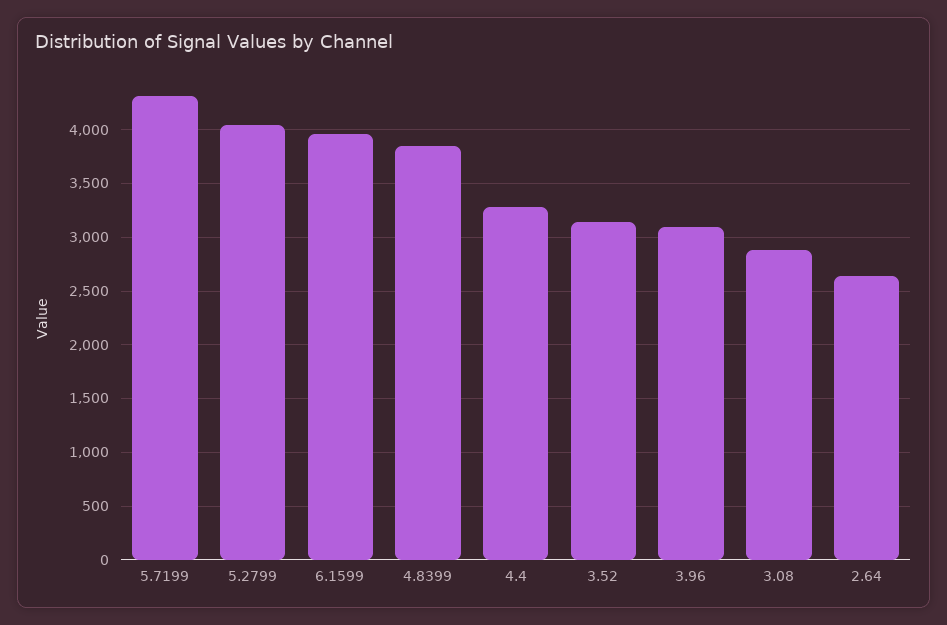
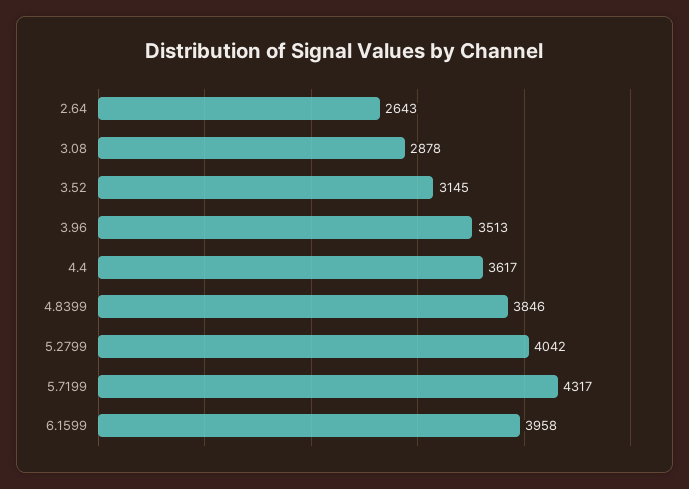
4.4: 3300 -> 3617
3.96: 3100 -> 3513

